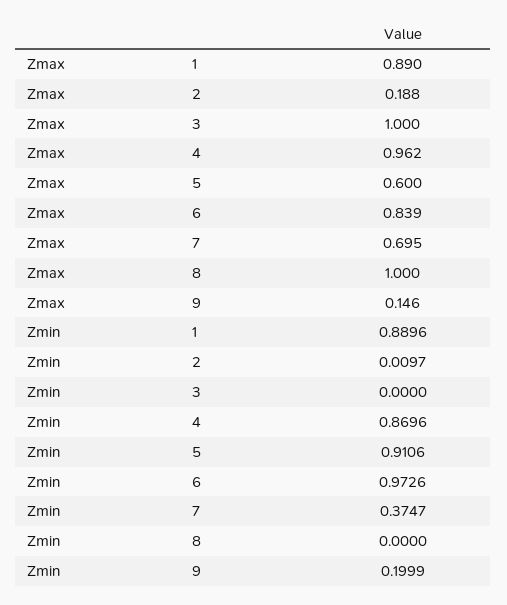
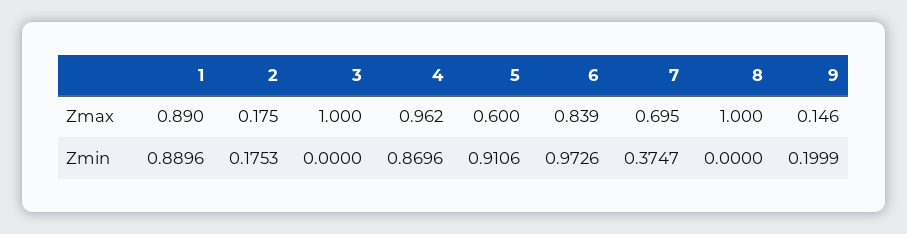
Zmax, 2: 0.188 -> 0.175
Zmin, 2: 0.0097 -> 0.1753

